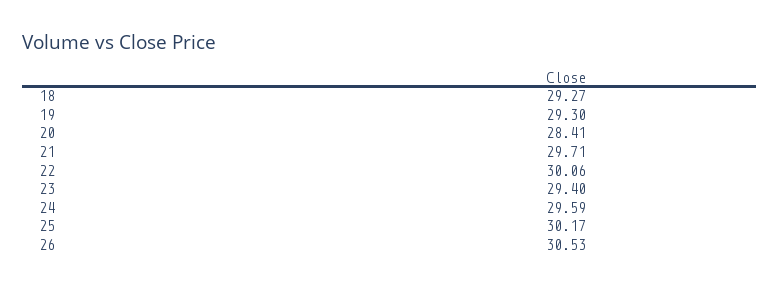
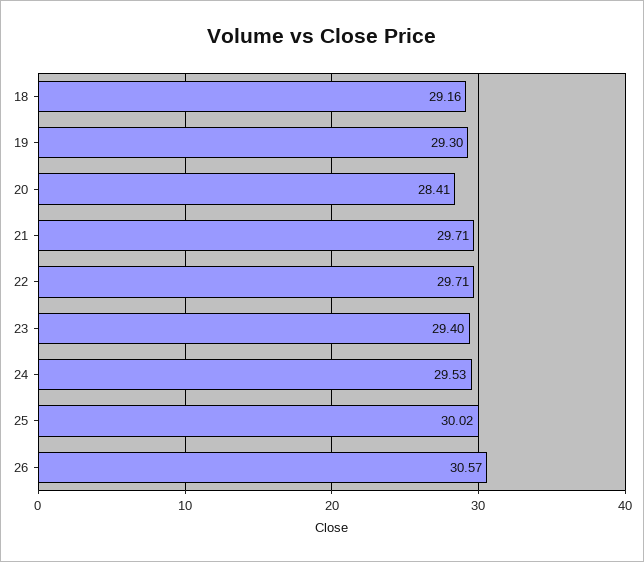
18: 29.27 -> 29.16
22: 30.06 -> 29.71
24: 29.59 -> 29.53
25: 30.17 -> 30.02
26: 30.53 -> 30.57

